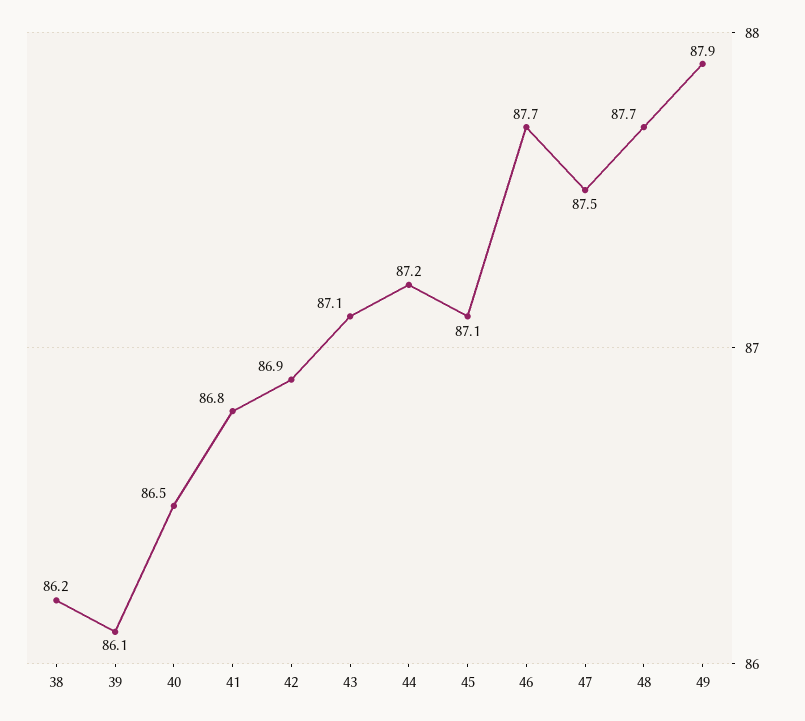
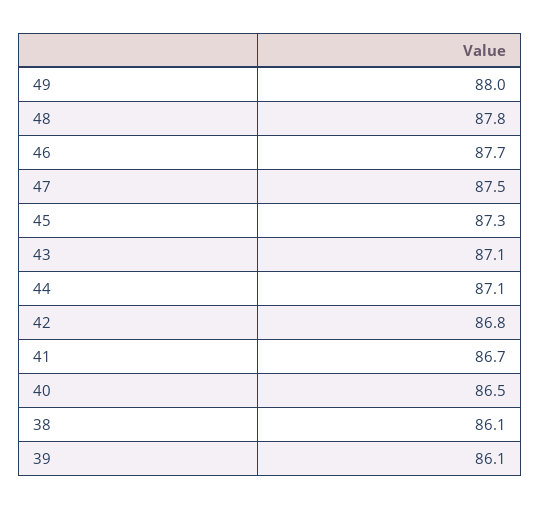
38: 86.2 -> 86.1
41: 86.8 -> 86.7
42: 86.9 -> 86.8
44: 87.2 -> 87.1
45: 87.1 -> 87.3
48: 87.7 -> 87.8
49: 87.9 -> 88

